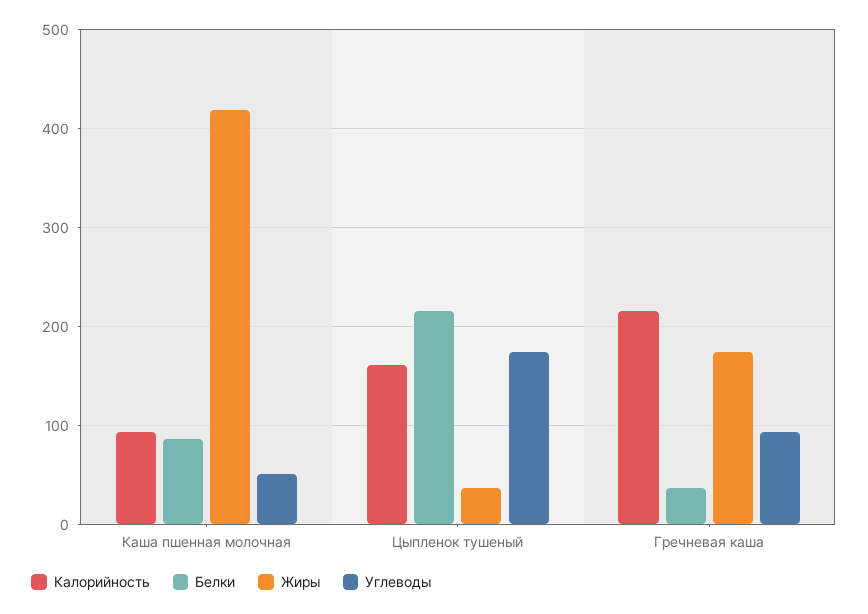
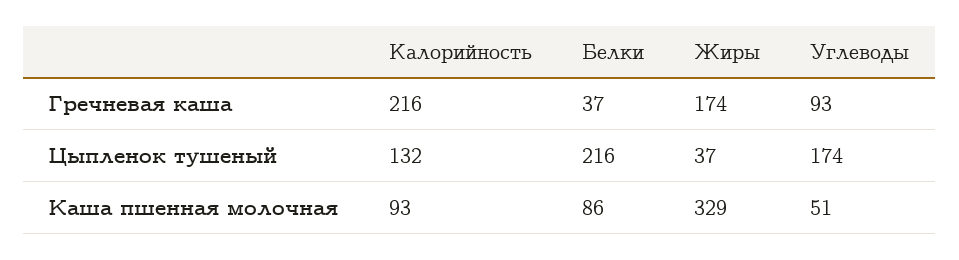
Жиры, Каша пшенная молочная: 420 -> 329
Калорийность, Цыпленок тушеный: 160 -> 132

